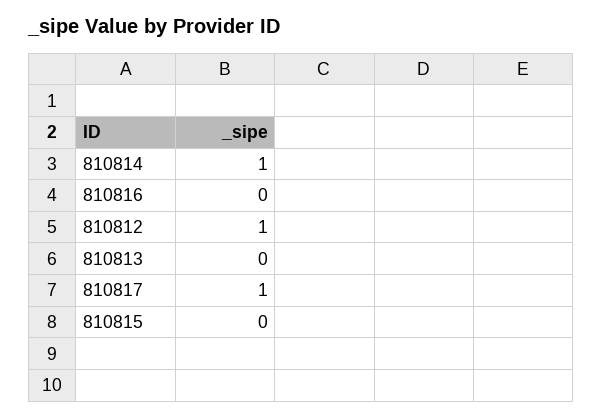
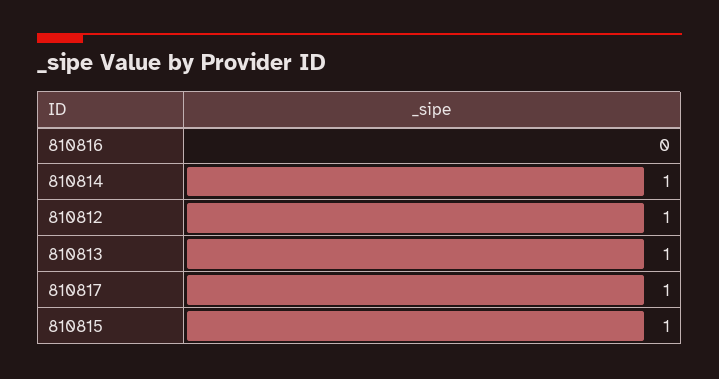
810813: 0 -> 1
810815: 0 -> 1

